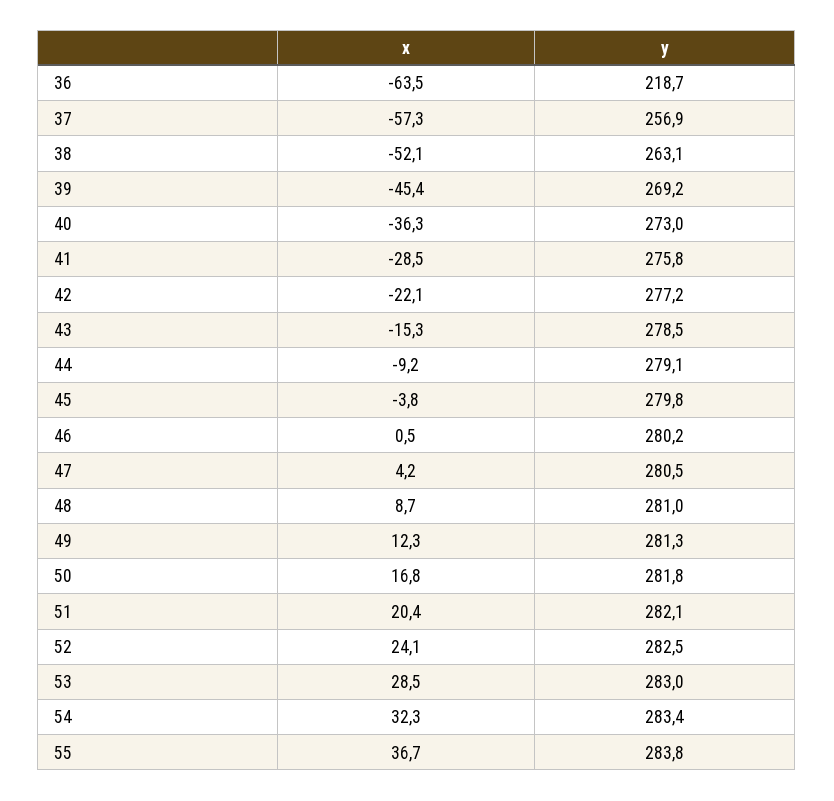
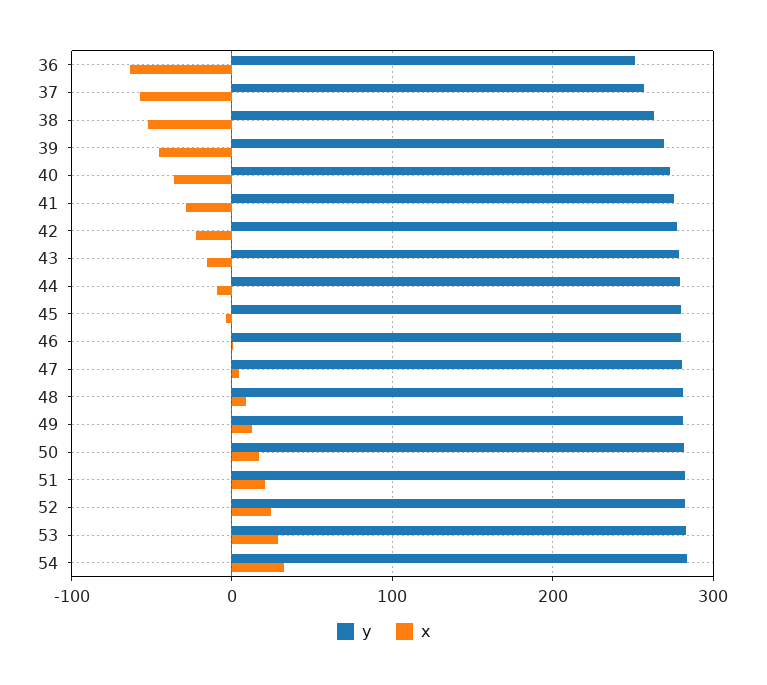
y, 36: 218.7 -> 250
x, 55: 36.7 -> none
y, 55: 283.8 -> none

